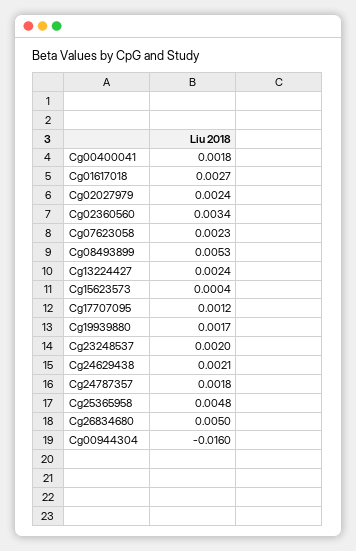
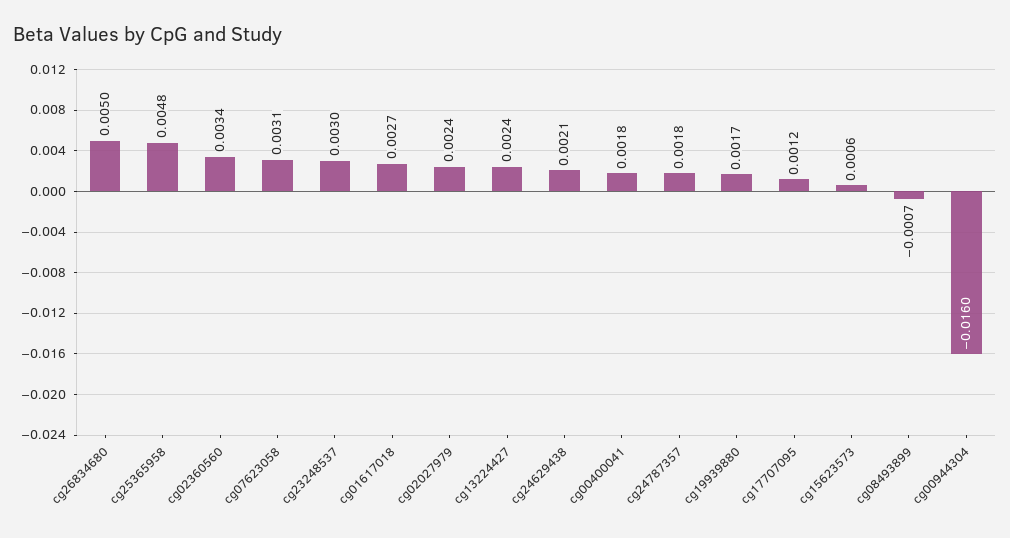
Cg07623058: 0.0023 -> 0.0031
Cg08493899: 0.0053 -> -0.0007
Cg15623573: 0.0004 -> 0.0006
Cg23248537: 0.002 -> 0.003

